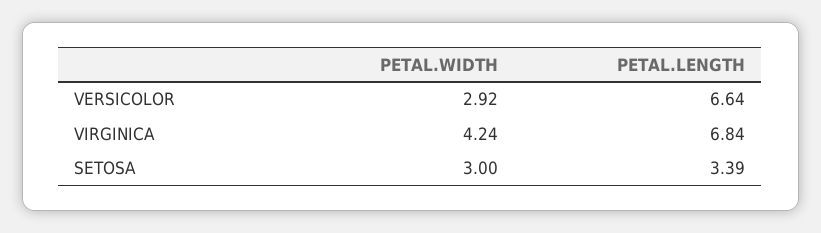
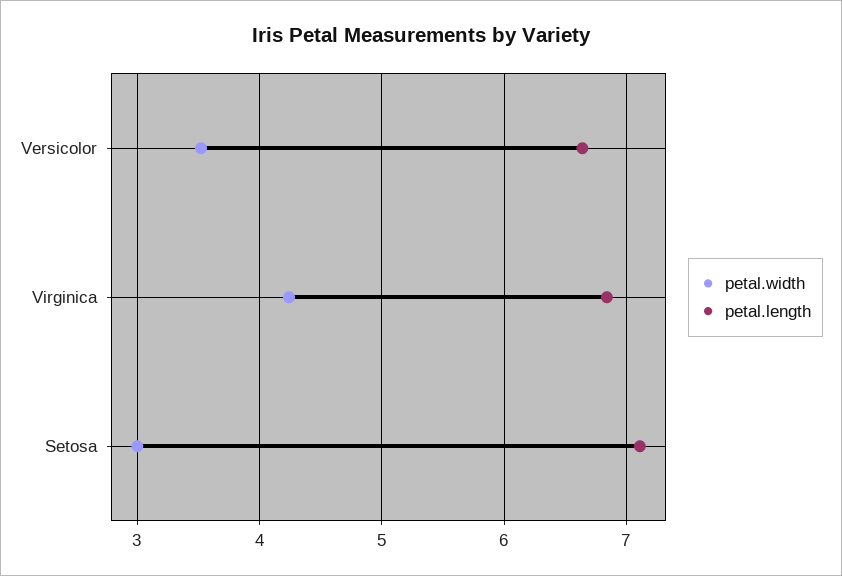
PETAL.WIDTH, VERSICOLOR: 2.92 -> 3.5
PETAL.LENGTH, SETOSA: 3.39 -> 7.1

